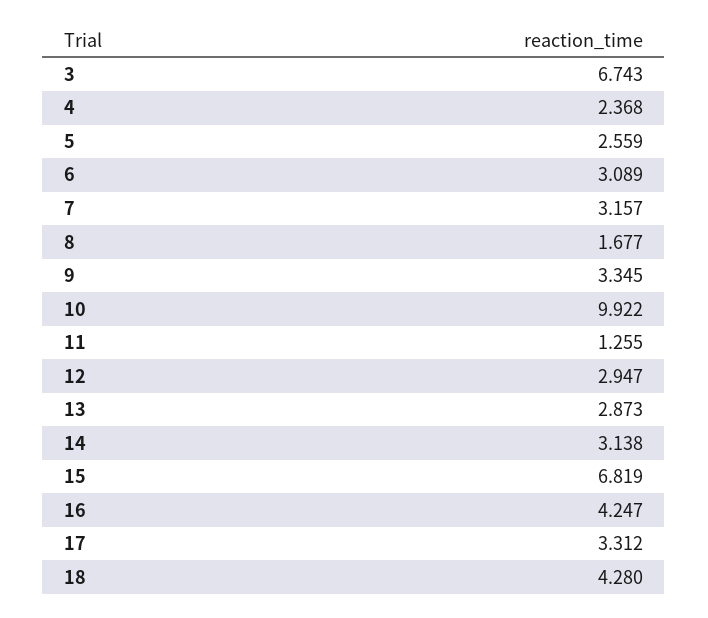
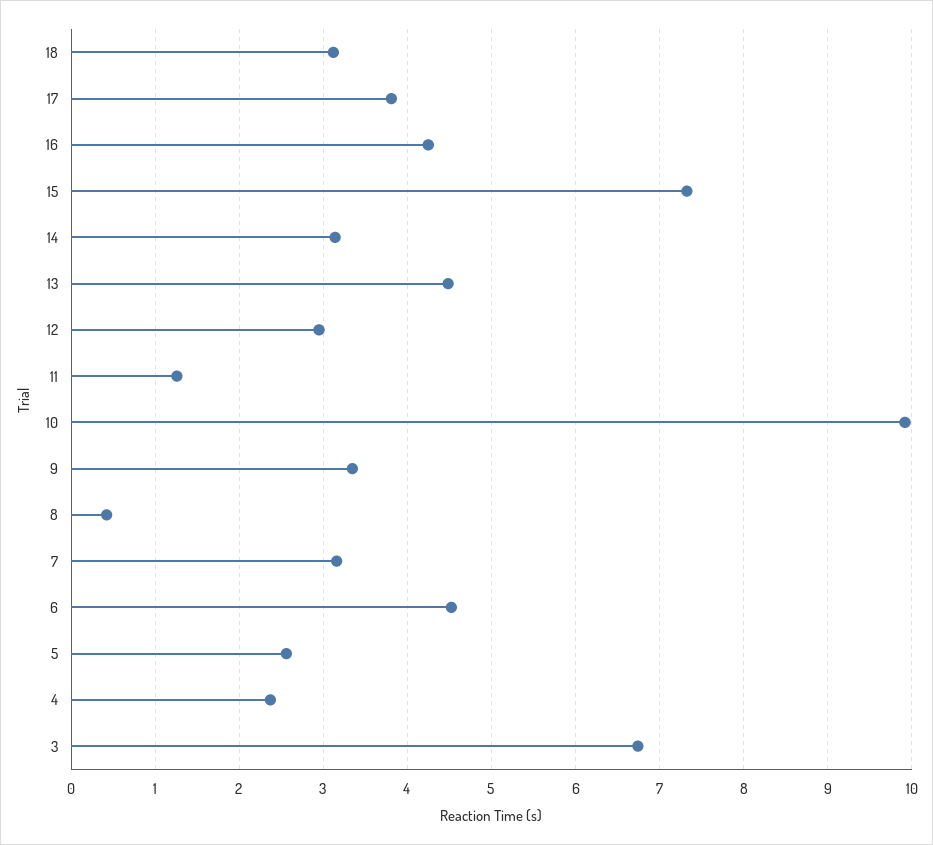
6: 3.089 -> 4.5
8: 1.677 -> 0.4
13: 2.873 -> 4.5
15: 6.819 -> 7.3
17: 3.312 -> 3.8
18: 4.28 -> 3.1

